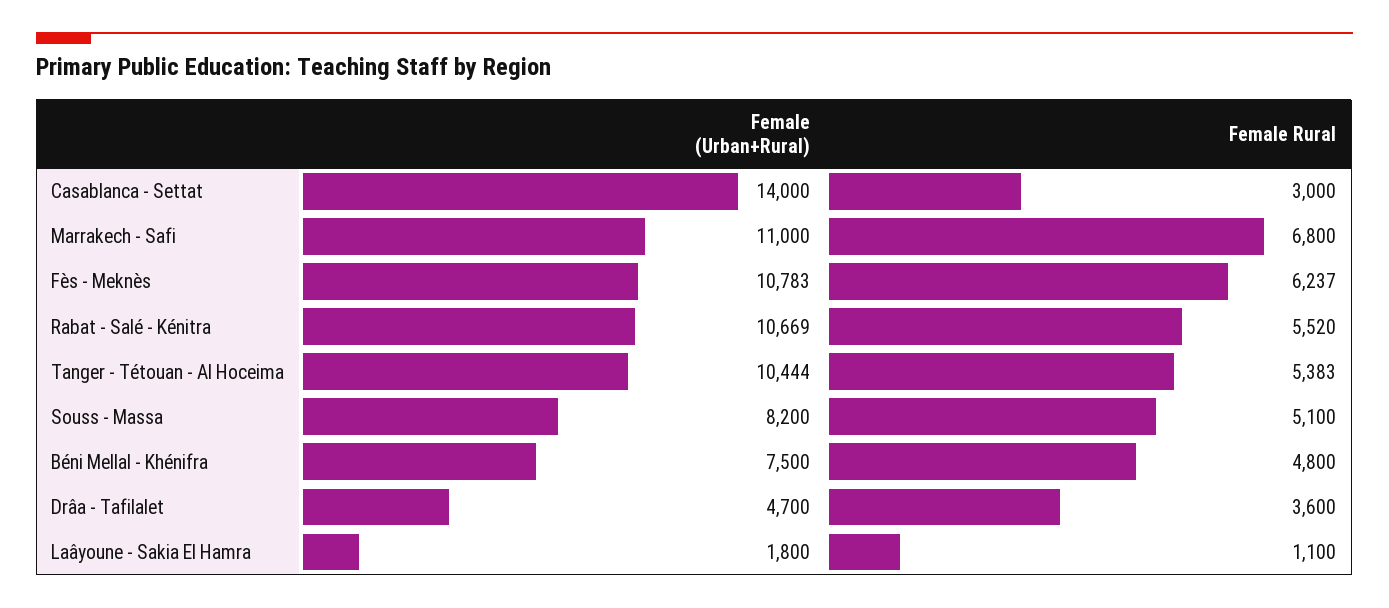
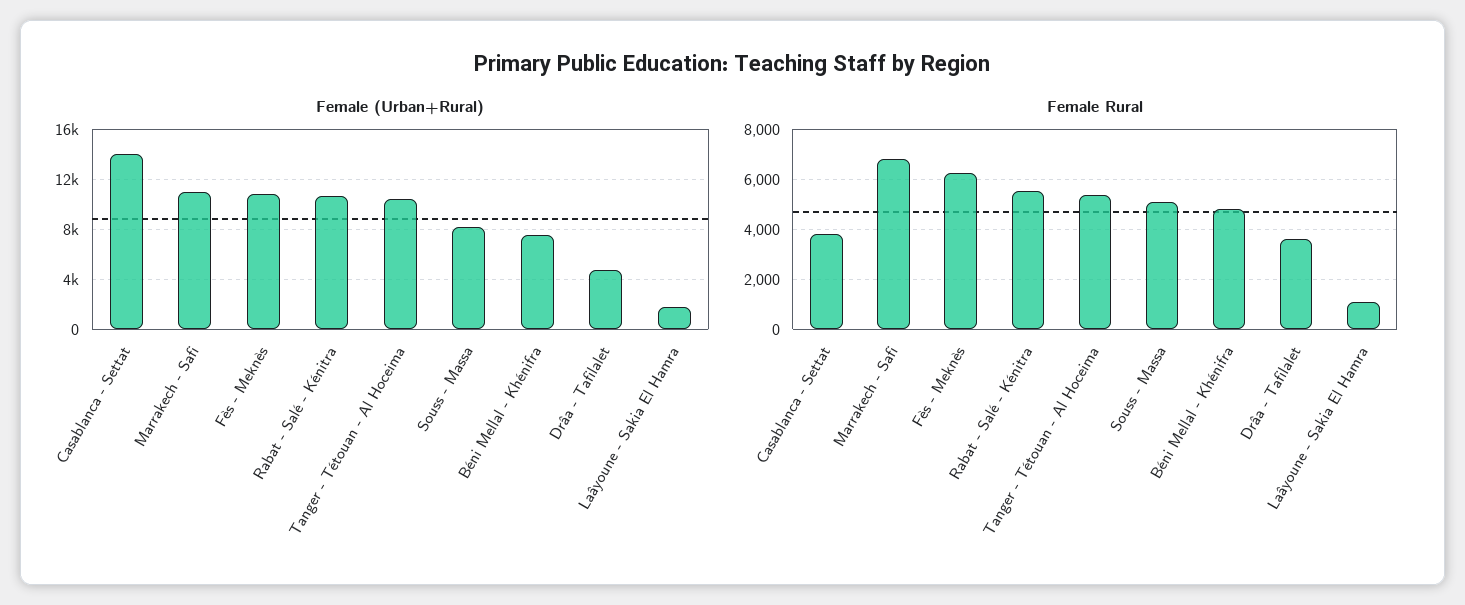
Female Rural, Casablanca - Settat: 3000 -> 3750

